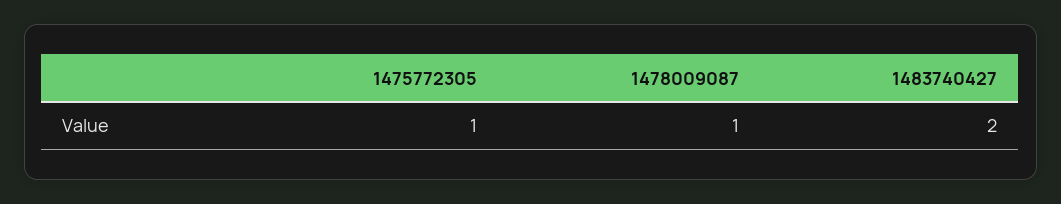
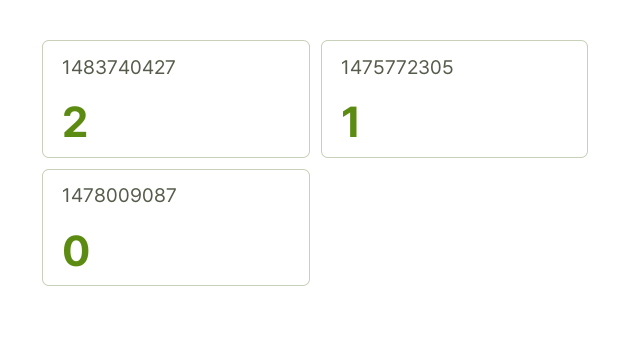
1478009087: 1 -> 0

